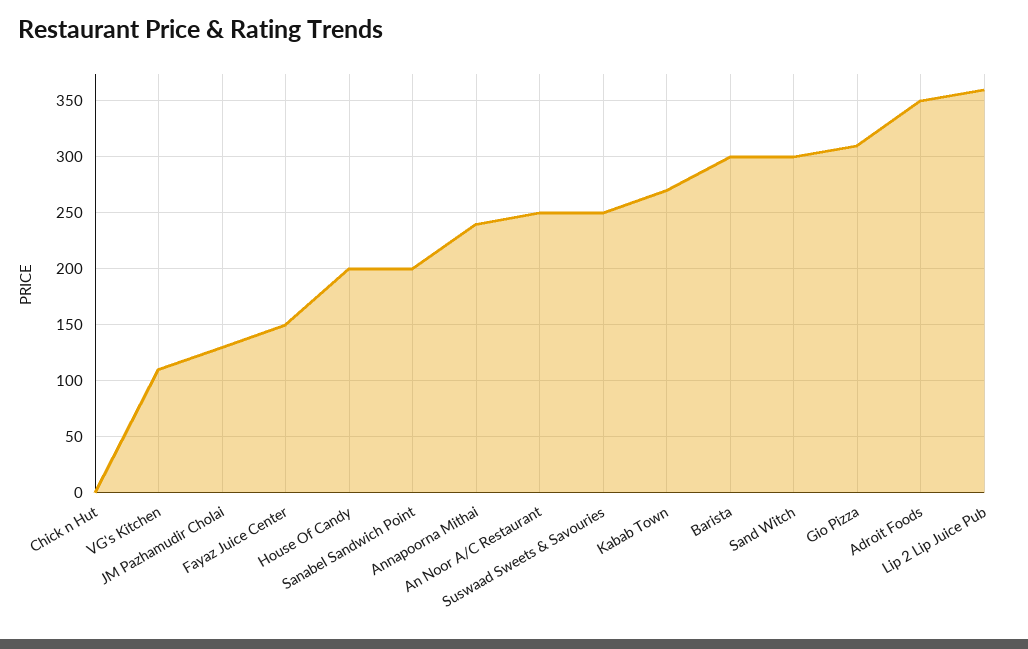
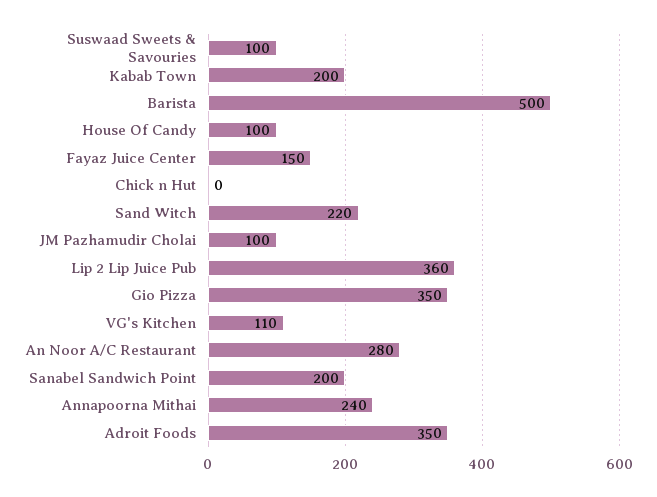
JM Pazhamudir Cholai: 130 -> 100
House Of Candy: 200 -> 100
An Noor A/C Restaurant: 250 -> 280
Suswaad Sweets & Savouries: 250 -> 100
Kabab Town: 270 -> 200
Barista: 300 -> 500
Sand Witch: 300 -> 220
Gio Pizza: 310 -> 350

